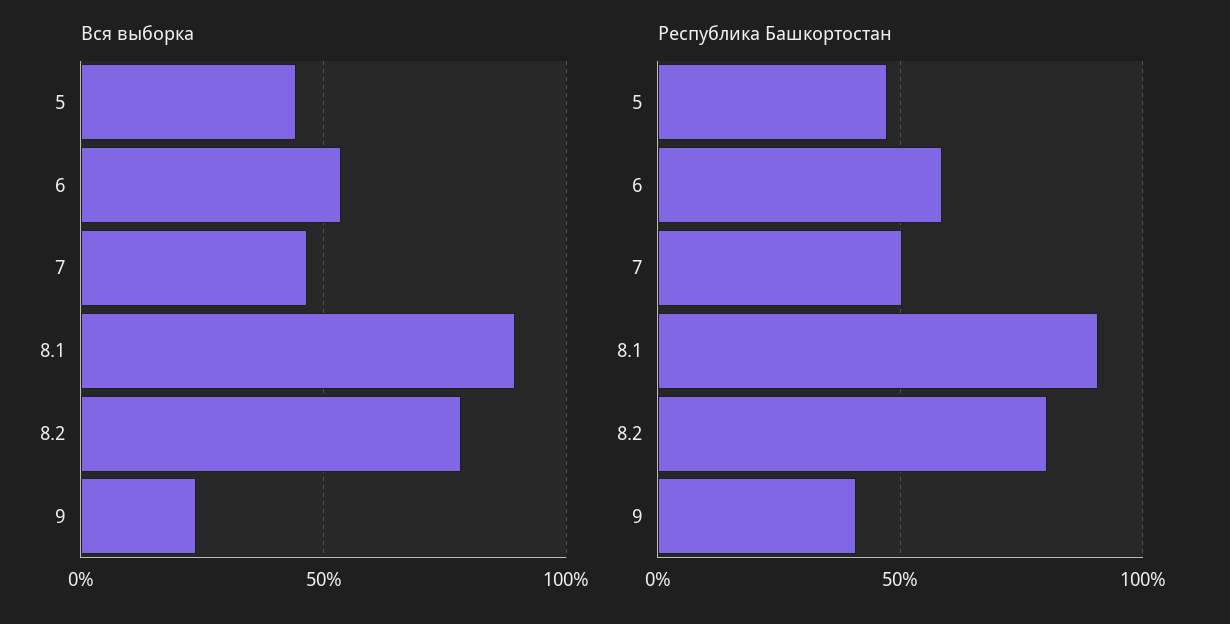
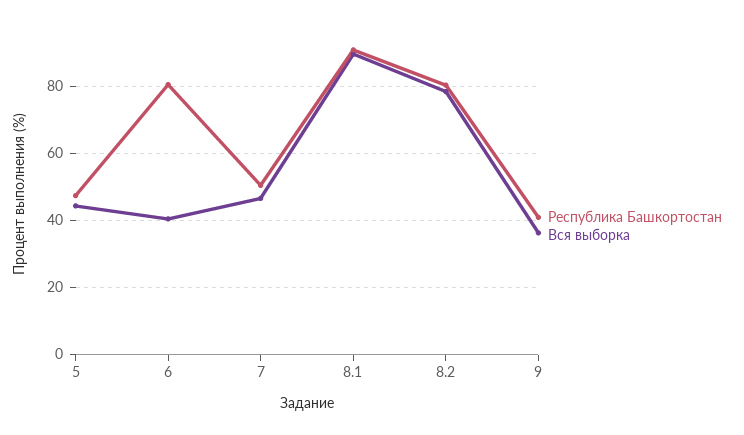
Вся выборка, 6: 55 -> 40
Вся выборка, 9: 25 -> 36
Республика Башкортостан, 6: 60 -> 80

